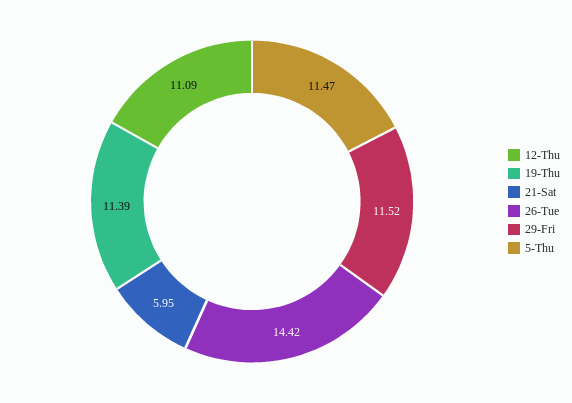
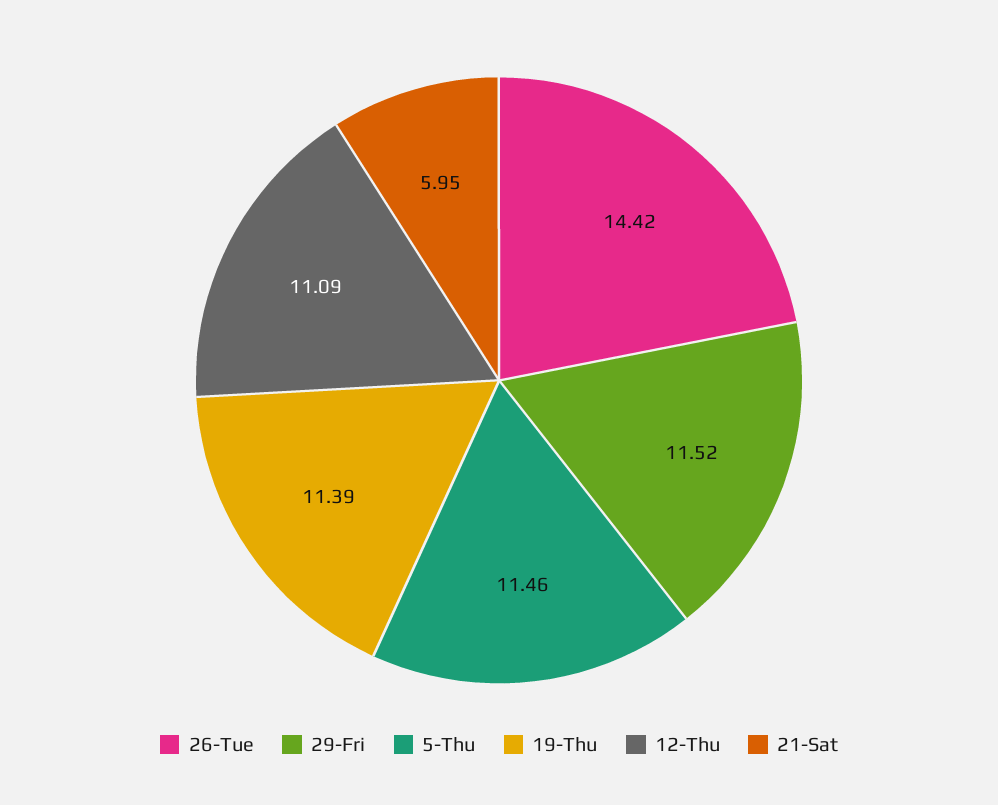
5-Thu: 11.47 -> 11.46

